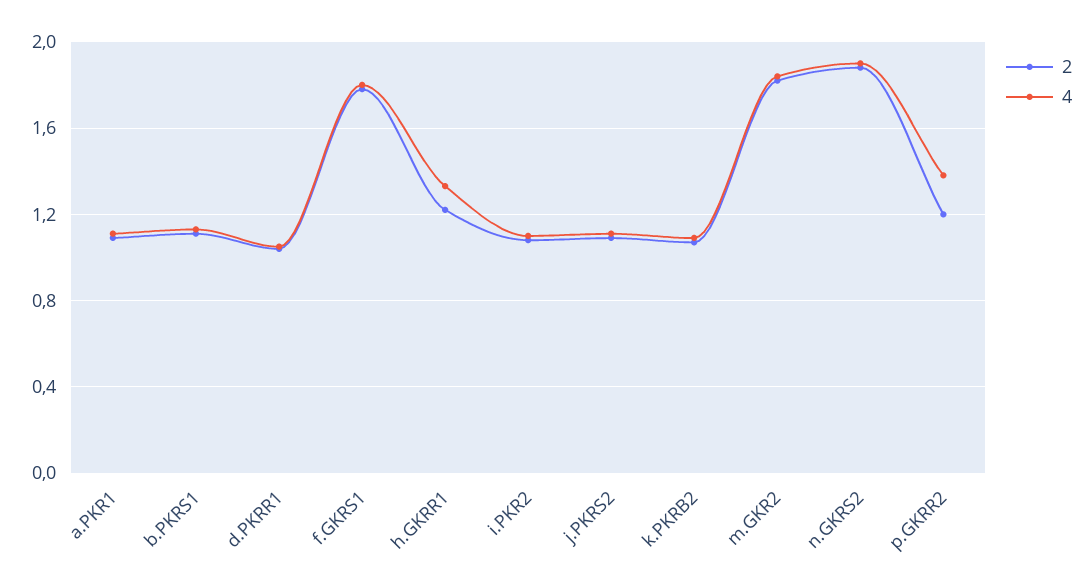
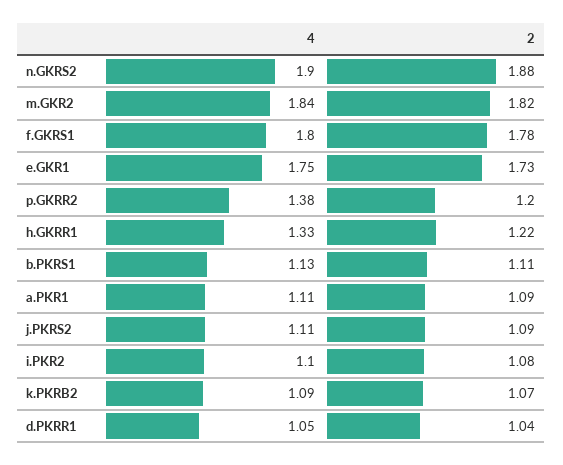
4, e.GKR1: none -> 1.75
2, e.GKR1: none -> 1.73

